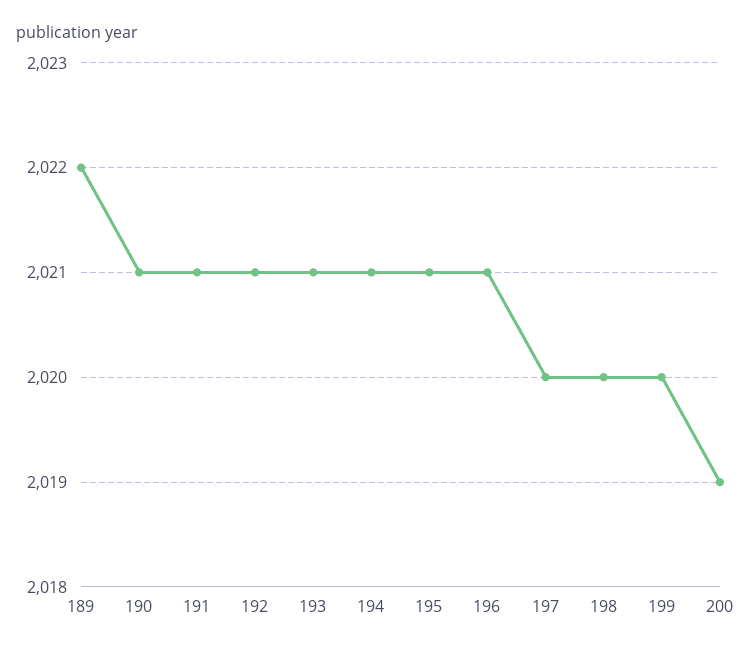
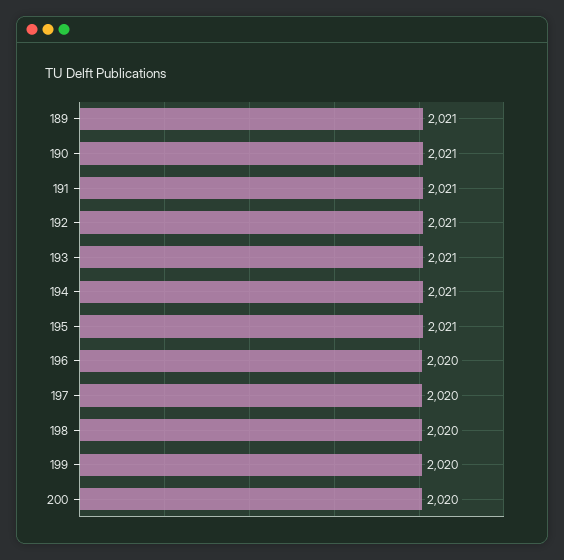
189: 2022 -> 2021
196: 2021 -> 2020
200: 2019 -> 2020

